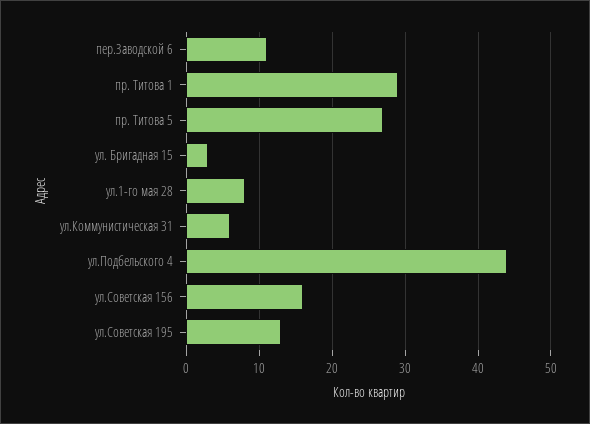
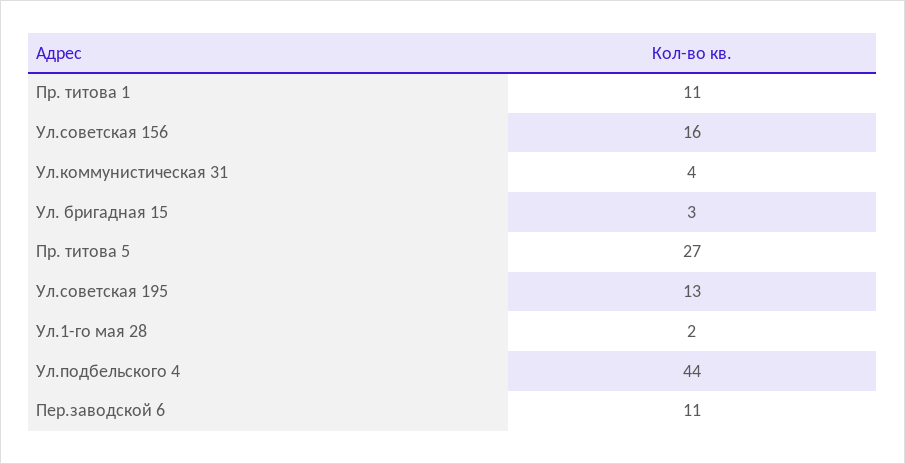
пр. Титова 1: 29 -> 11
ул.1-го мая 28: 8 -> 2
ул.Коммунистическая 31: 6 -> 4

